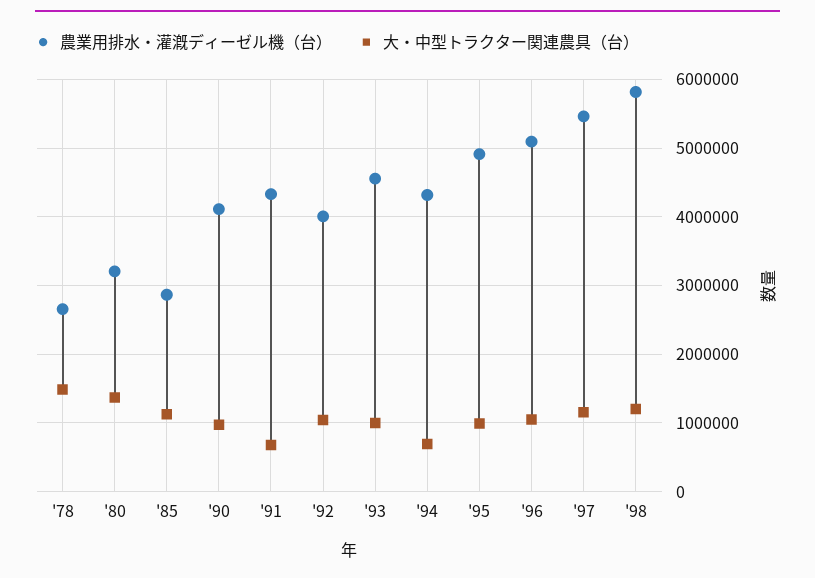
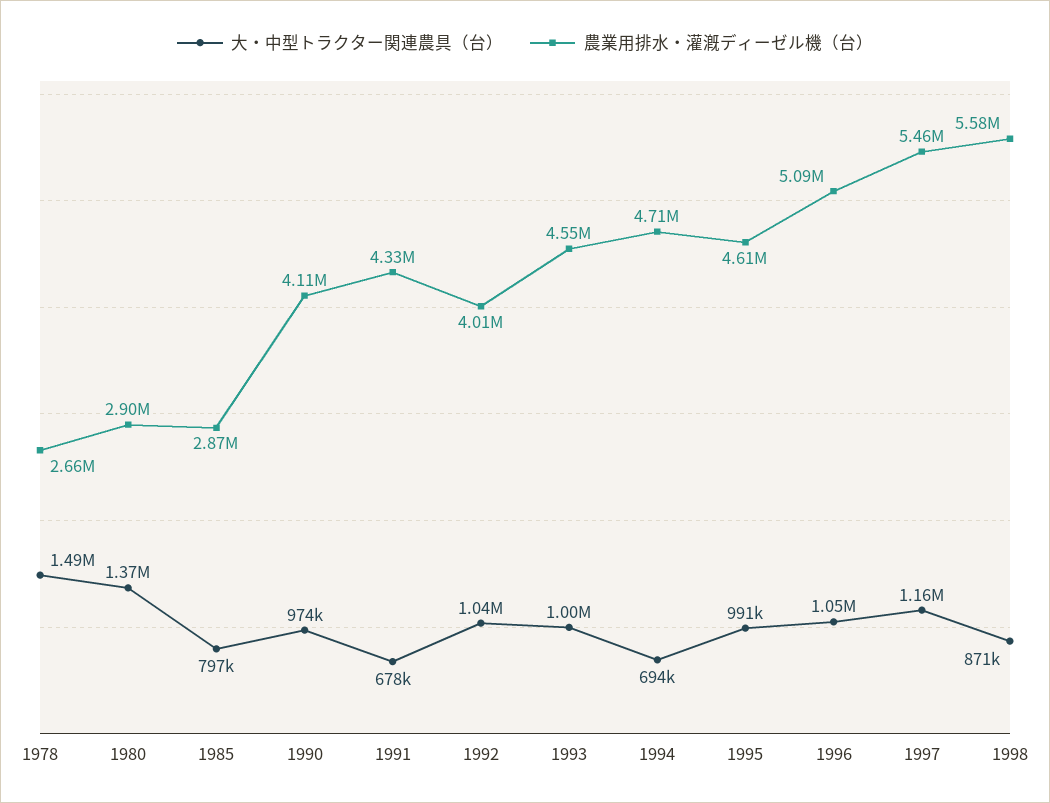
農業用排水・灌漑ディーゼル機（台）, '80: 3200000 -> 2900000
大・中型トラクター関連農具（台）, '85: 1100000 -> 797000
農業用排水・灌漑ディーゼル機（台）, '94: 4300000 -> 4710000
農業用排水・灌漑ディーゼル機（台）, '95: 4900000 -> 4610000
農業用排水・灌漑ディーゼル機（台）, '98: 5800000 -> 5580000
大・中型トラクター関連農具（台）, '98: 1200000 -> 871000

